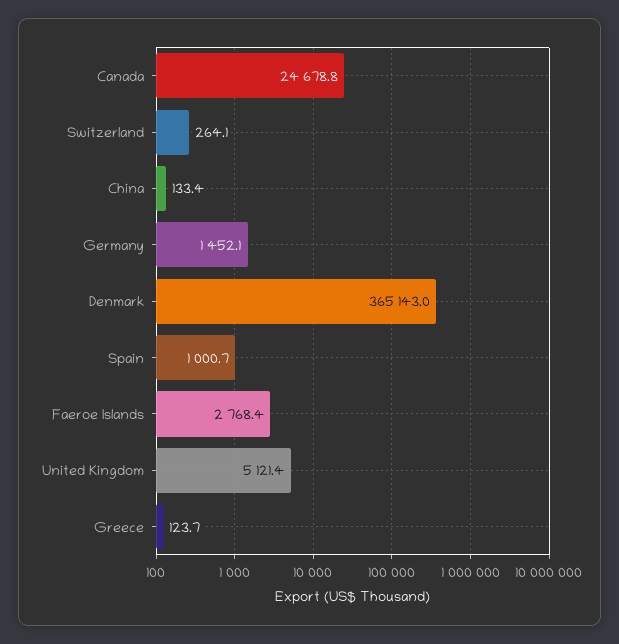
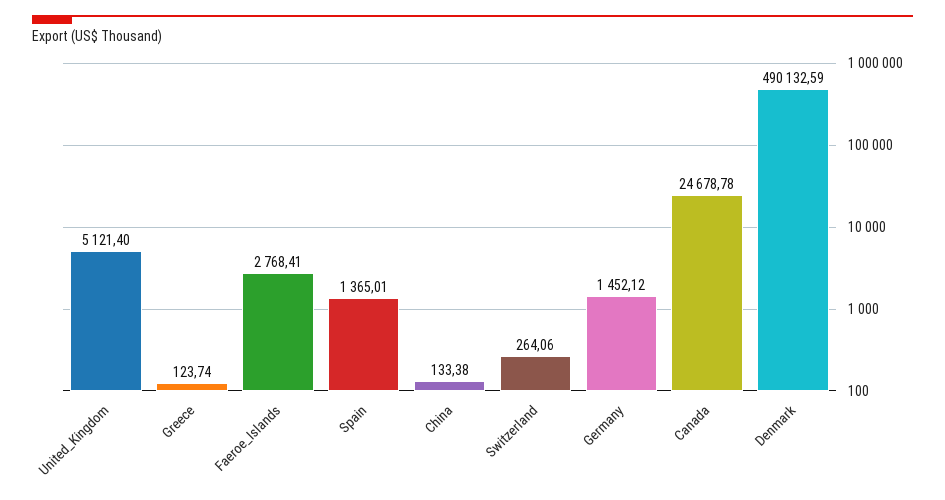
Denmark: 365143 -> 490132.59
Spain: 1000.7 -> 1365.01

